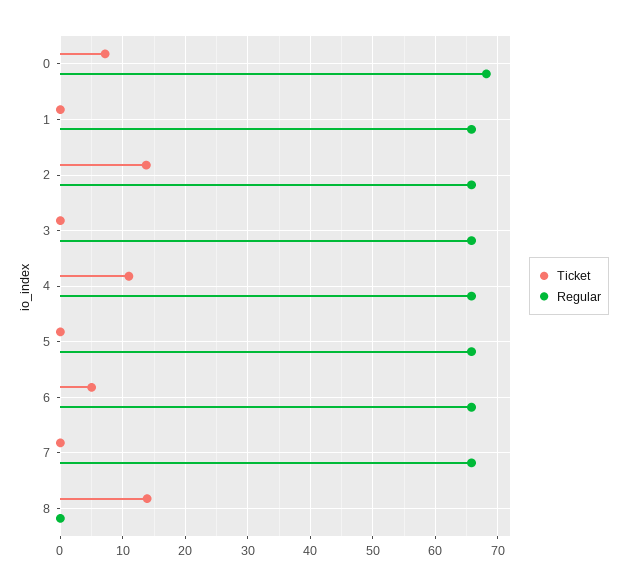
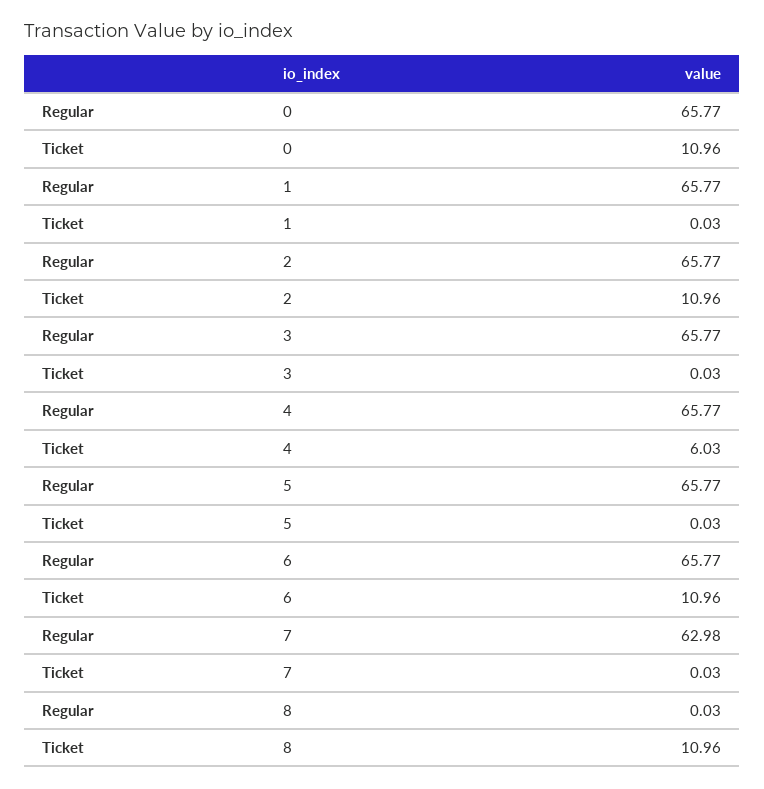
Ticket, 0: 7 -> 10.96
Regular, 0: 68 -> 65.77
Ticket, 2: 14 -> 10.96
Ticket, 4: 11 -> 6.03
Ticket, 6: 5 -> 10.96
Regular, 7: 66 -> 62.98
Ticket, 8: 14 -> 10.96

